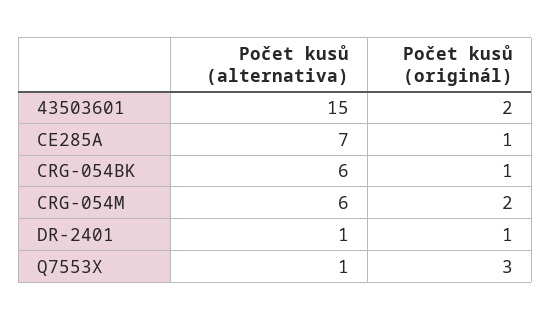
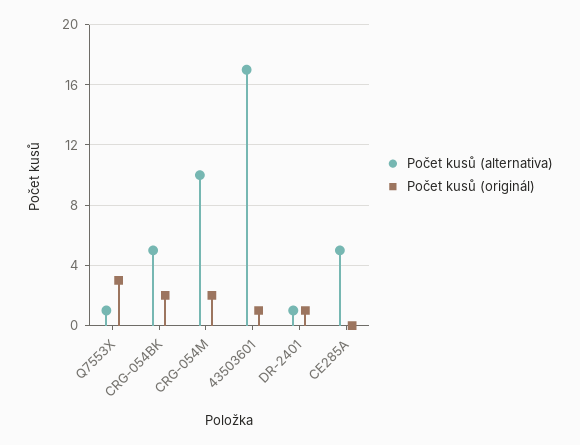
Počet kusů (alternativa), 43503601: 15 -> 17
Počet kusů (originál), 43503601: 2 -> 1
Počet kusů (alternativa), CE285A: 7 -> 5
Počet kusů (originál), CE285A: 1 -> 0
Počet kusů (alternativa), CRG-054BK: 6 -> 5
Počet kusů (originál), CRG-054BK: 1 -> 2
Počet kusů (alternativa), CRG-054M: 6 -> 10

